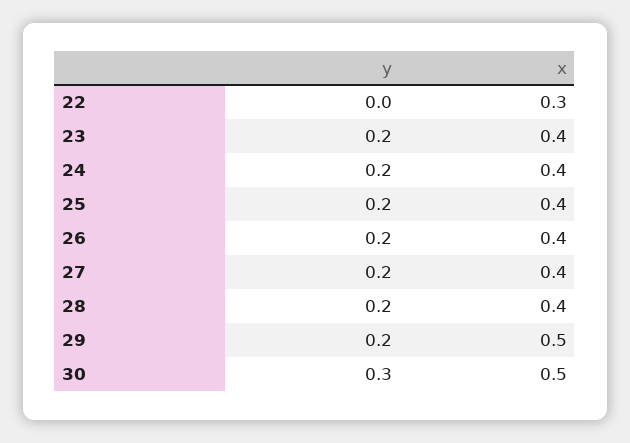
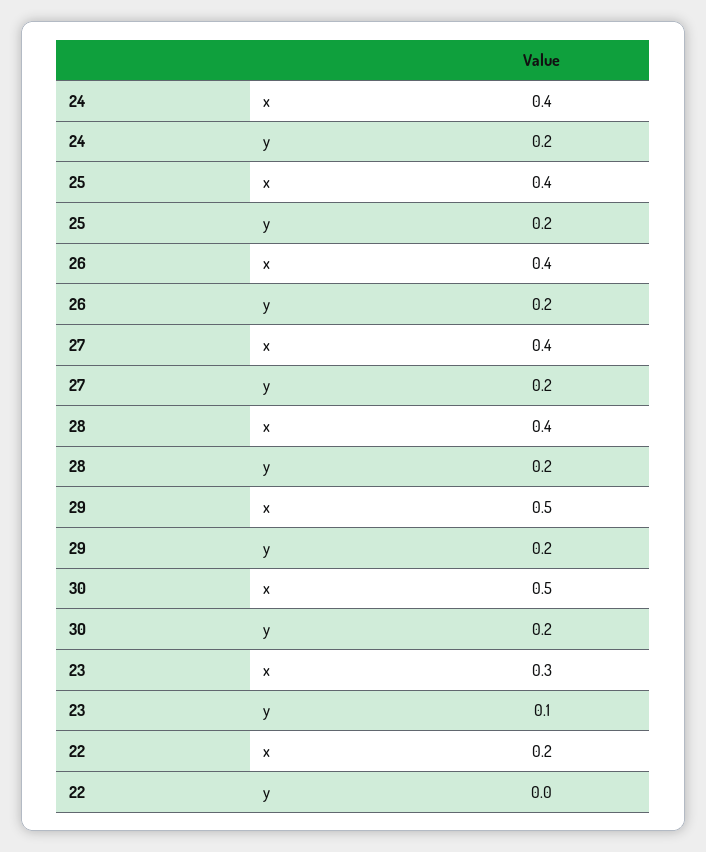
x, 22: 0.3 -> 0.2
y, 23: 0.2 -> 0.1
x, 23: 0.4 -> 0.3
y, 30: 0.3 -> 0.2

